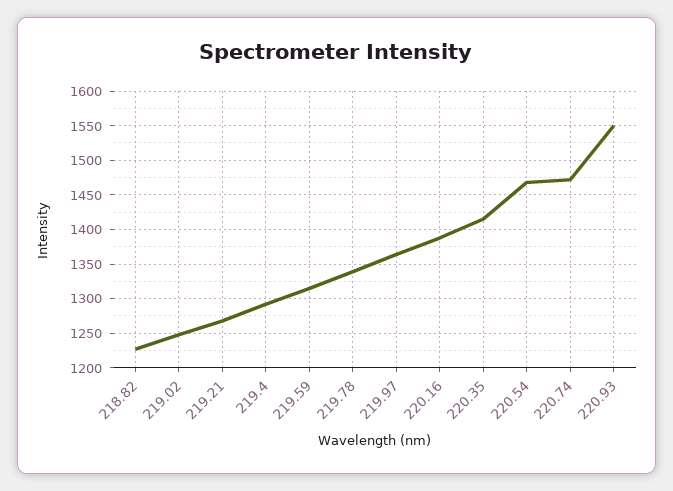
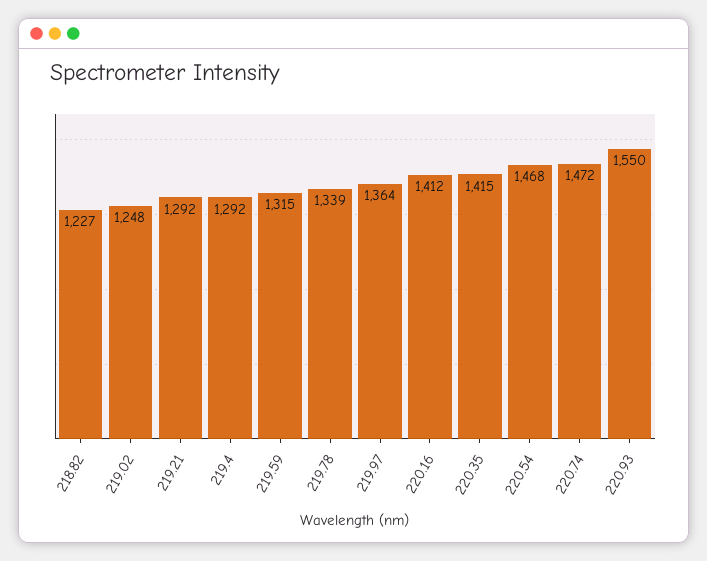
219.21: 1270 -> 1292
220.16: 1390 -> 1412

